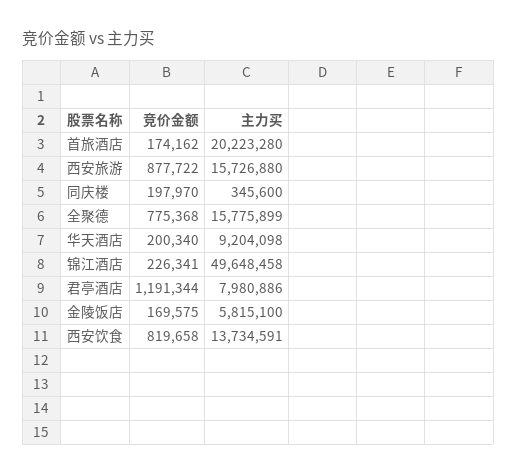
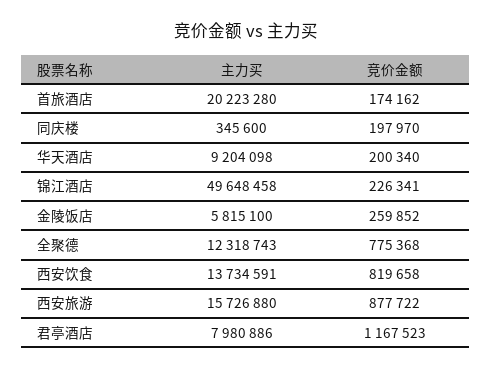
主力买, 全聚德: 15775899 -> 12318743
竞价金额, 君亭酒店: 1191344 -> 1167523
竞价金额, 金陵饭店: 169575 -> 259852

